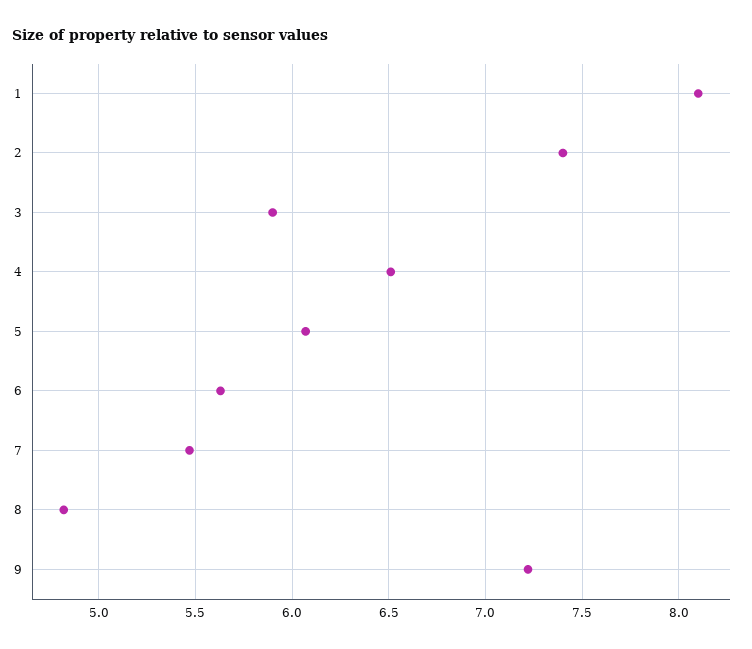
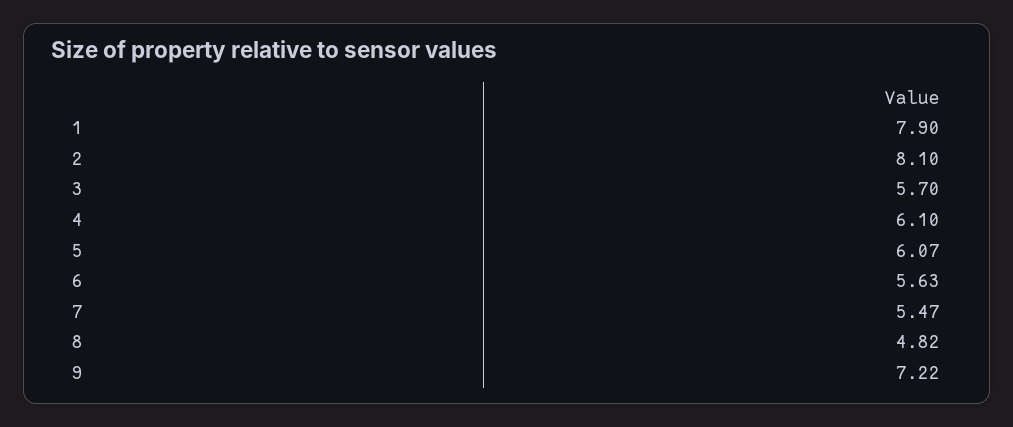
1: 8.1 -> 7.9
2: 7.4 -> 8.1
3: 5.9 -> 5.7
4: 6.5 -> 6.1

